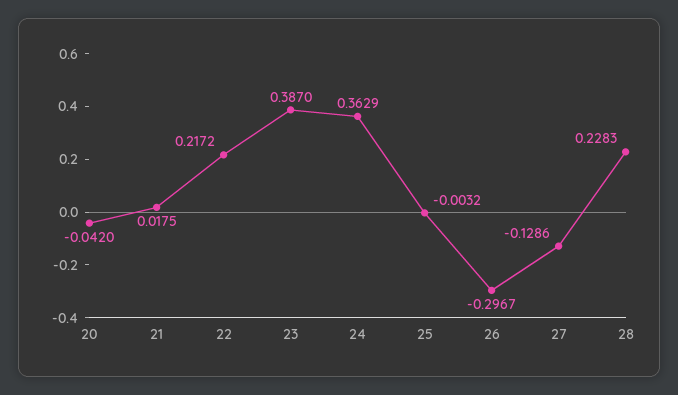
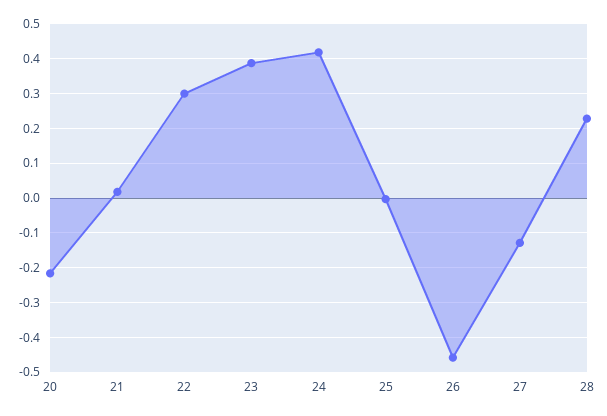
20: -0.042 -> -0.22
22: 0.2172 -> 0.3
24: 0.3629 -> 0.42
26: -0.2967 -> -0.46

